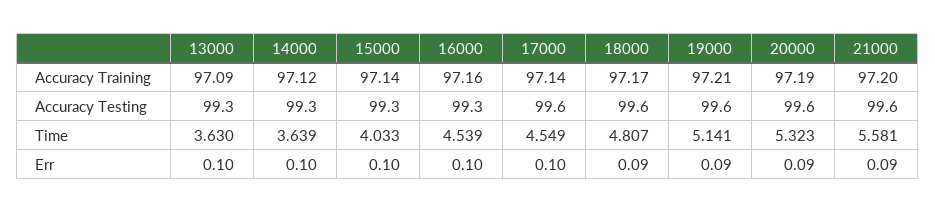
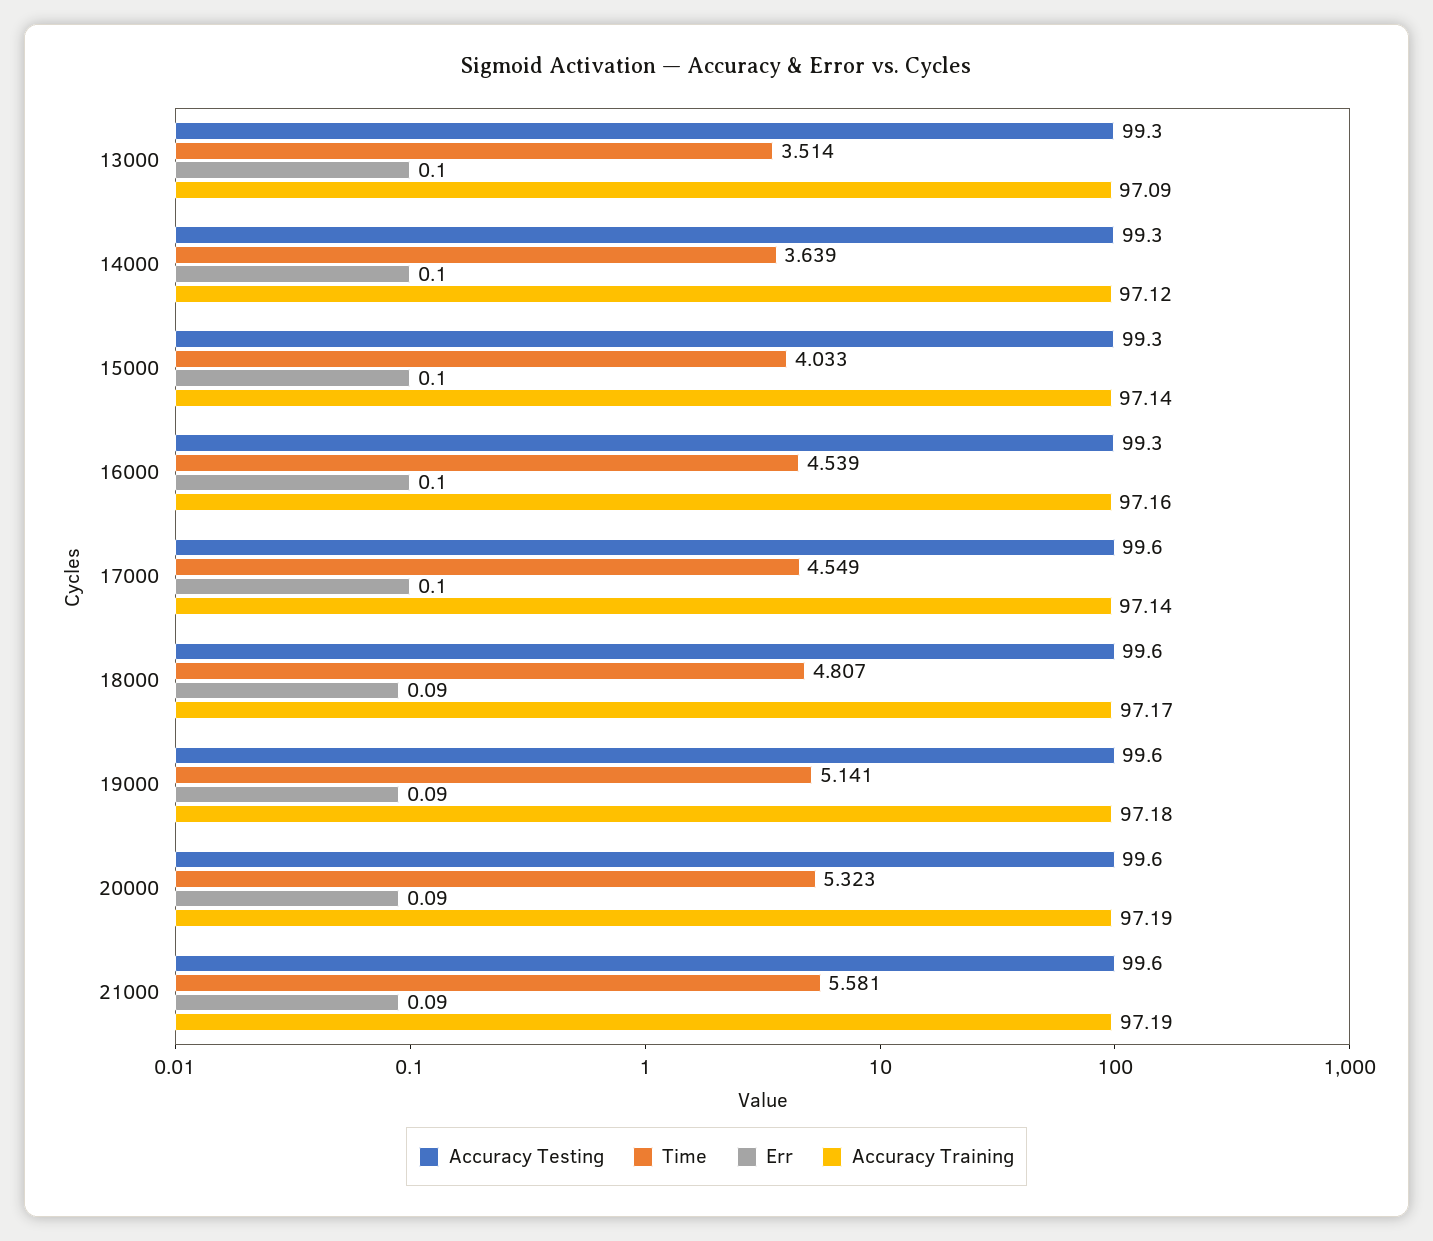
Accuracy Training, 19000: 97.21 -> 97.18
Accuracy Training, 21000: 97.2 -> 97.19
Time, 13000: 3.63 -> 3.514

